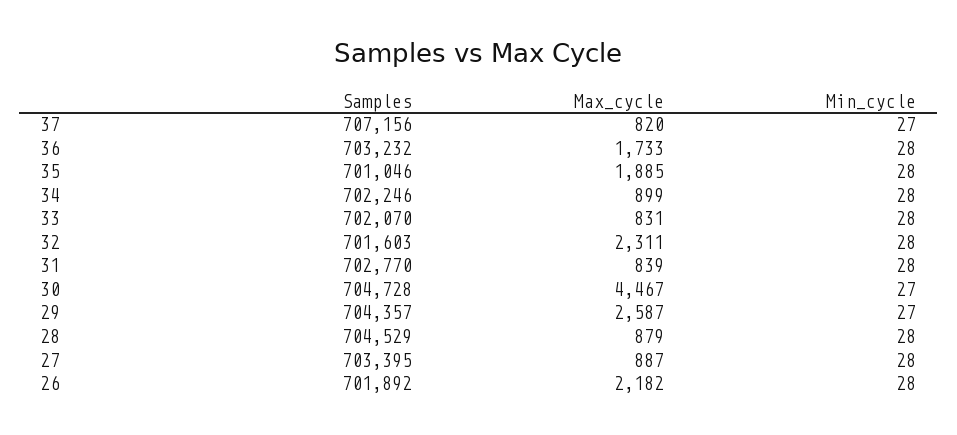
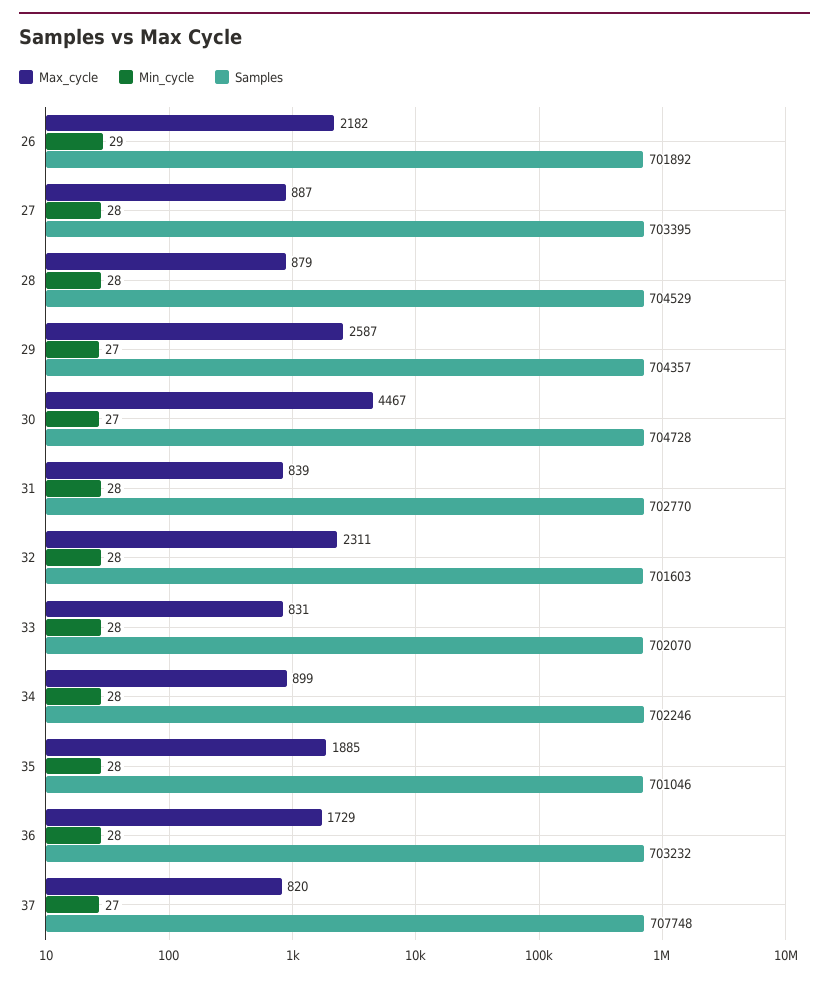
Samples, 37: 707156 -> 707748
Max_cycle, 36: 1733 -> 1729
Min_cycle, 26: 28 -> 29

